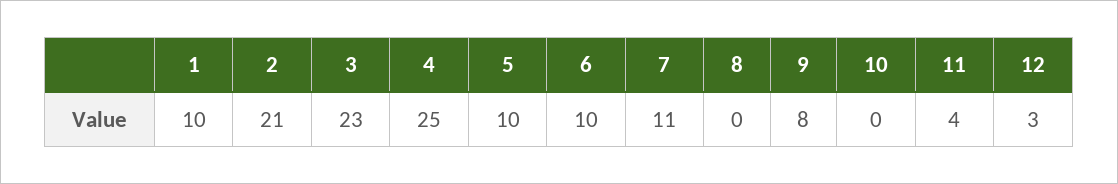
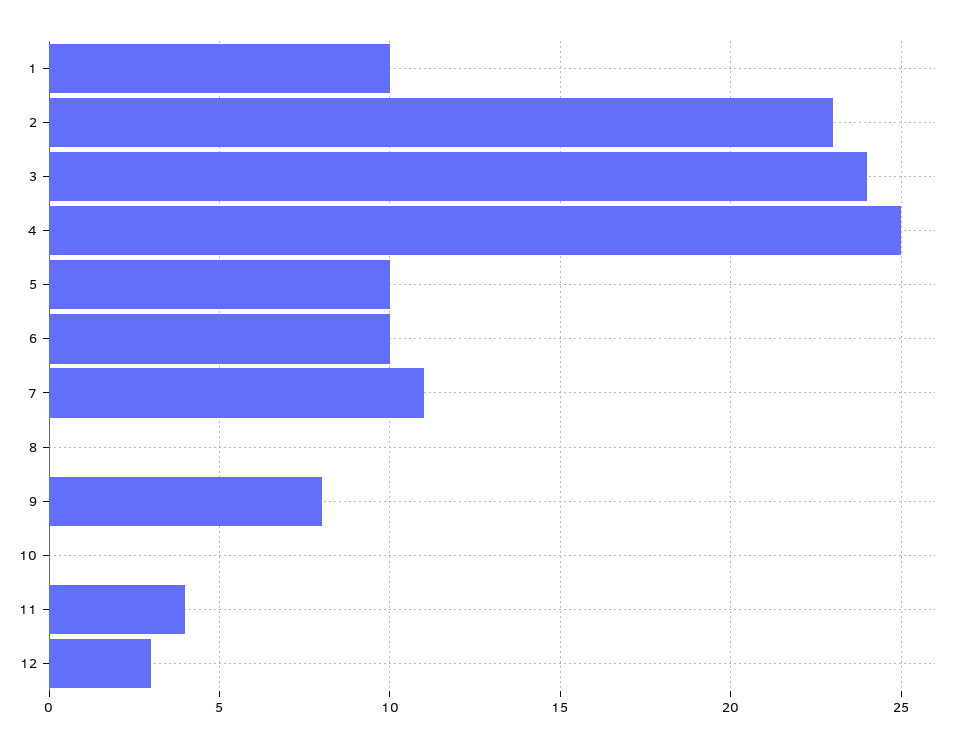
2: 21 -> 23
3: 23 -> 24

